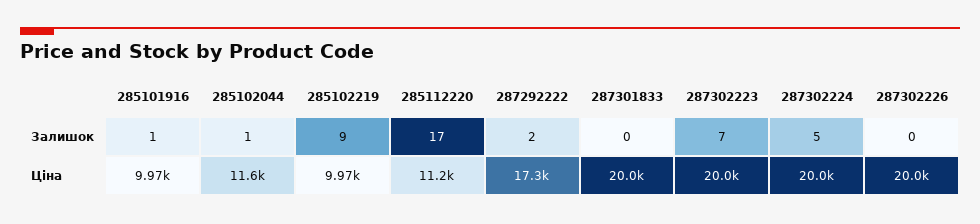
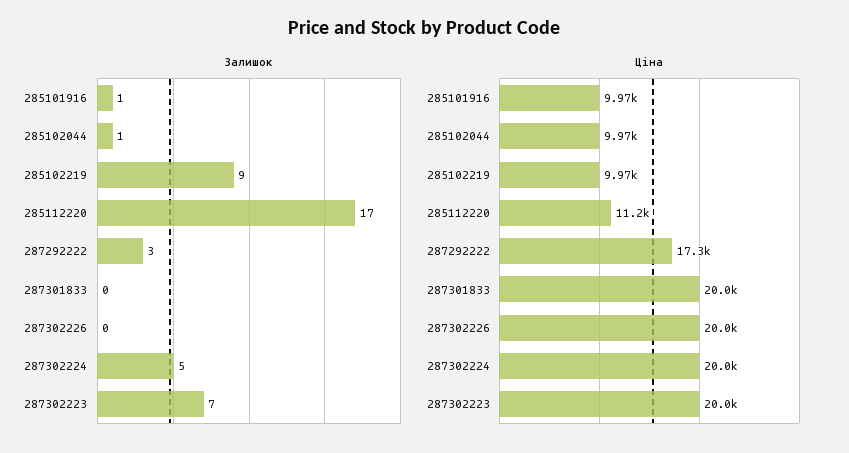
Залишок, 287292222: 2 -> 3
Ціна, 285102044: 11600 -> 9970

